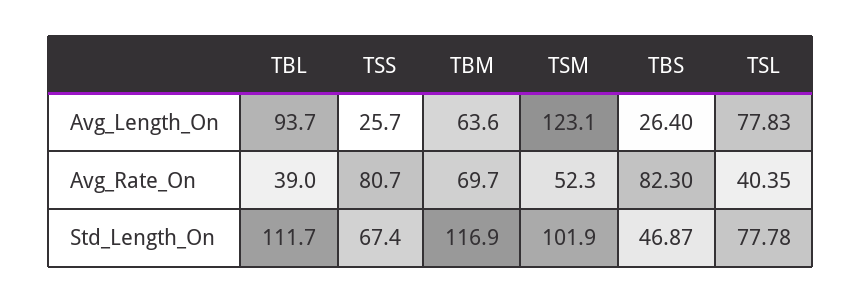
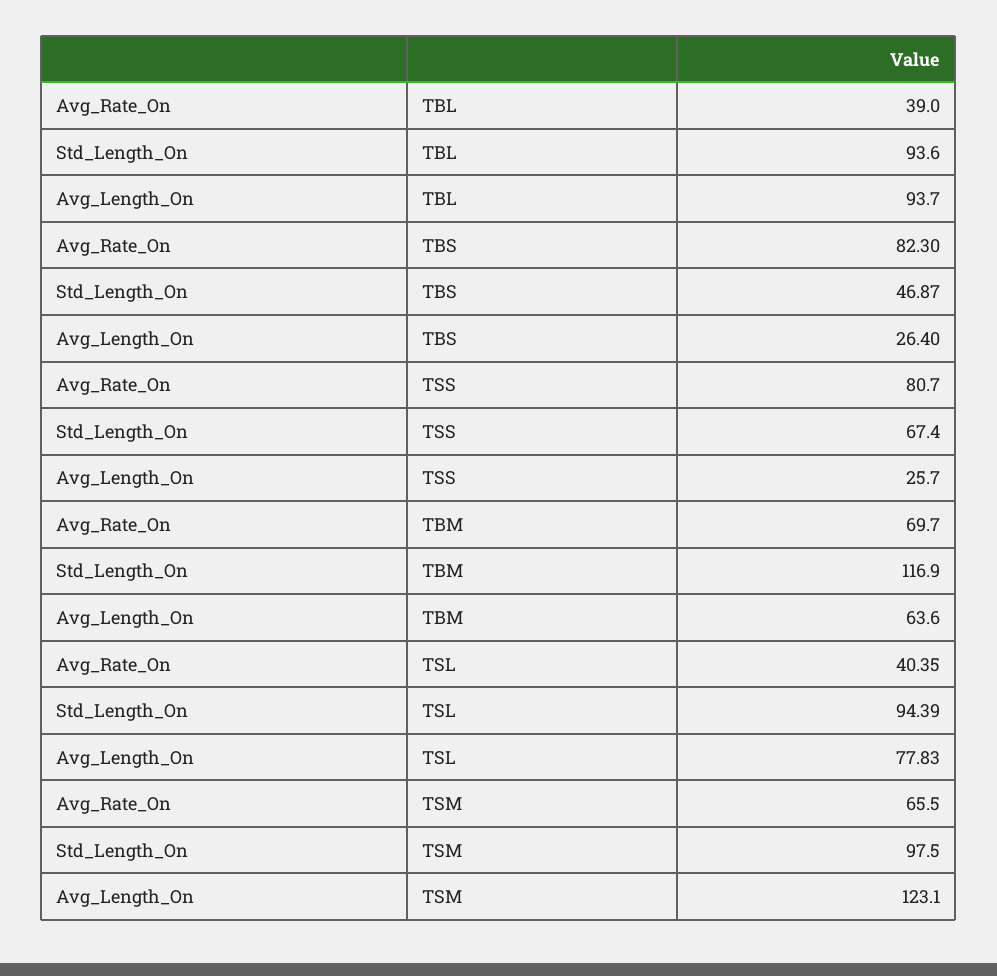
TSM, Avg_Rate_On: 52.3 -> 65.5
TBL, Std_Length_On: 111.7 -> 93.6
TSM, Std_Length_On: 101.9 -> 97.5
TSL, Std_Length_On: 77.78 -> 94.39

